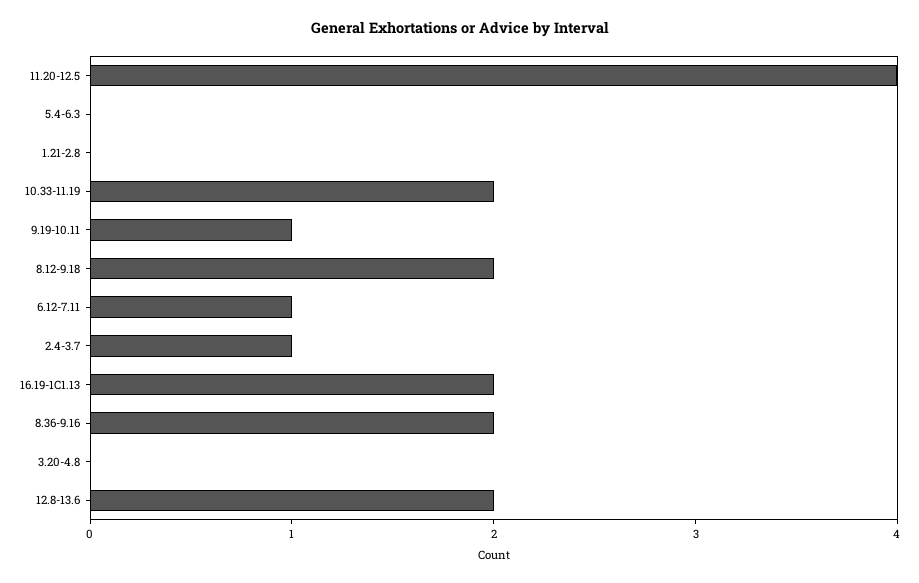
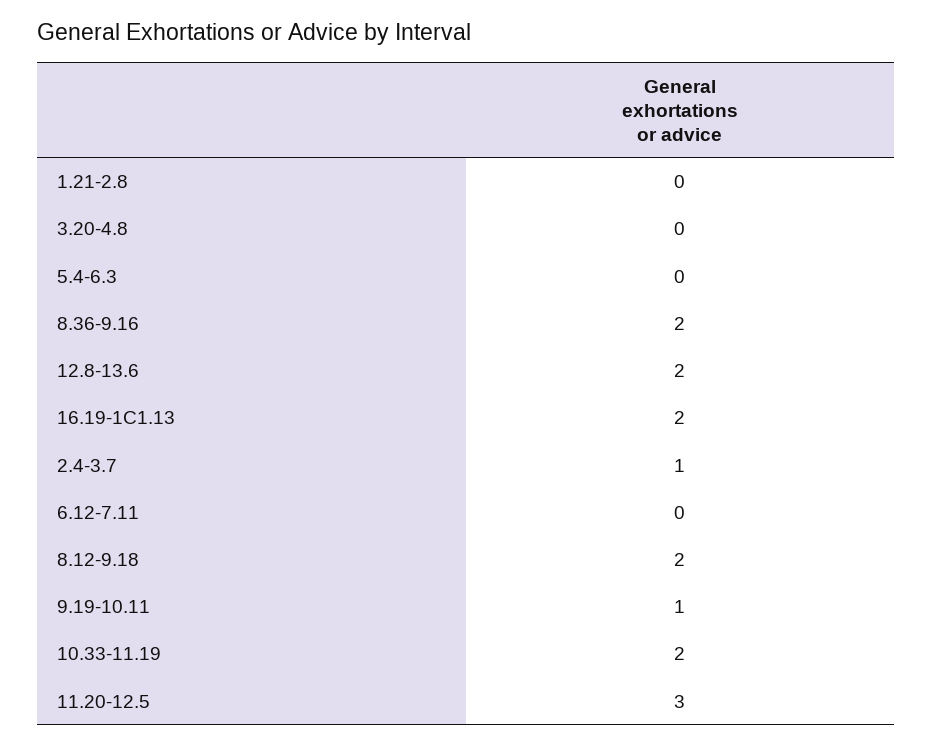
11.20-12.5: 4 -> 3
6.12-7.11: 1 -> 0

